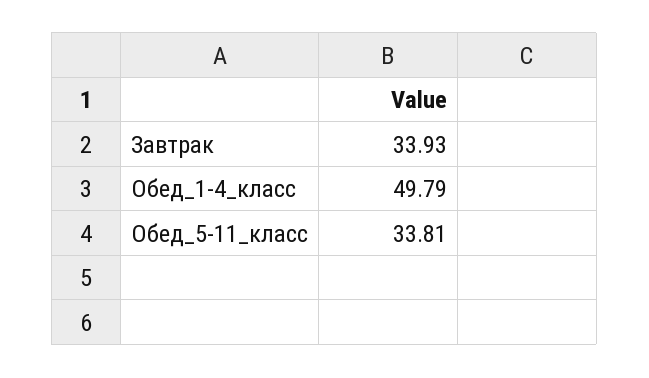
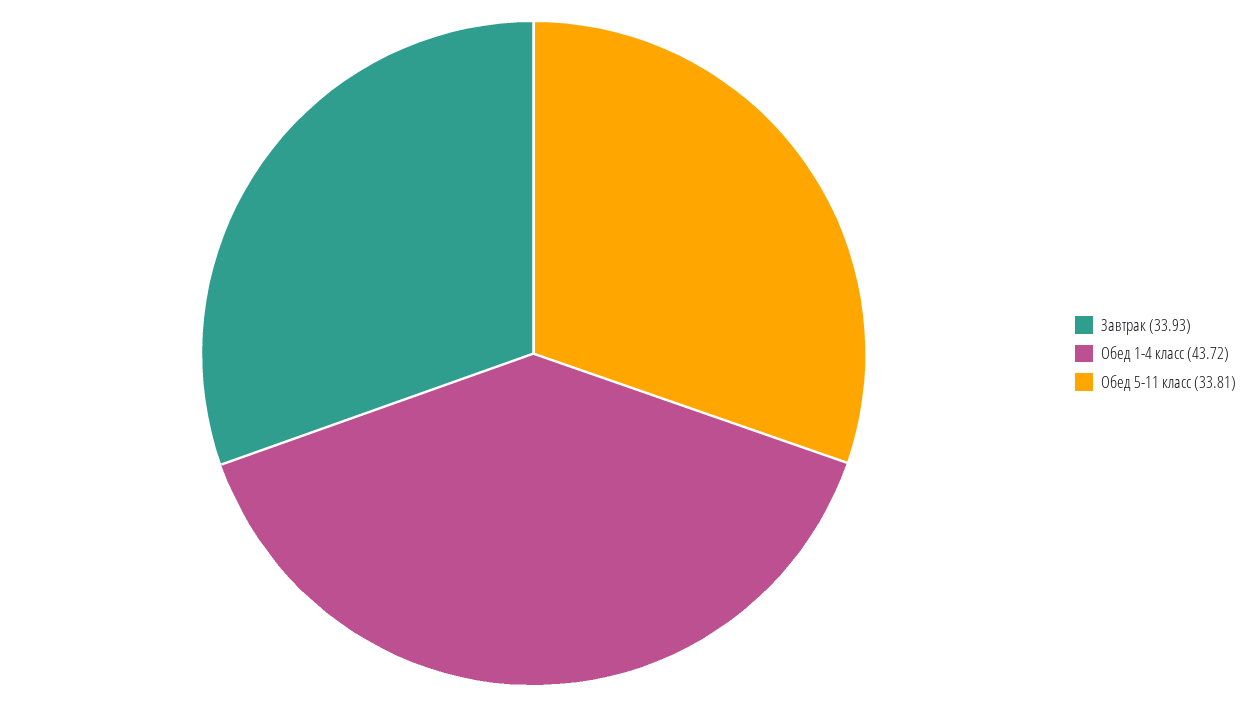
Обед_1-4_класс: 49.79 -> 43.72

